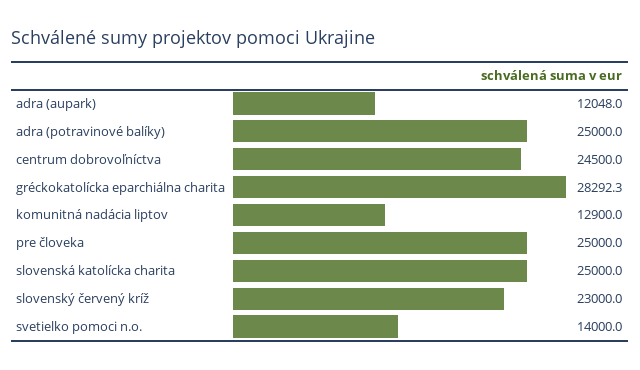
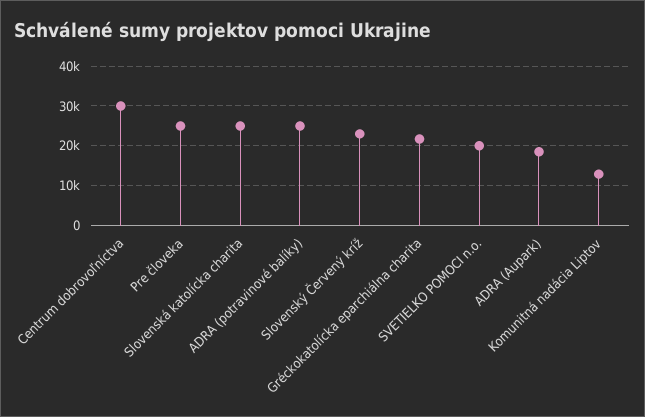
adra (aupark): 12048 -> 18000
centrum dobrovoľníctva: 24500 -> 30000
gréckokatolícka eparchiálna charita: 28292.3 -> 22000
svetielko pomoci n.o.: 14000 -> 20000

